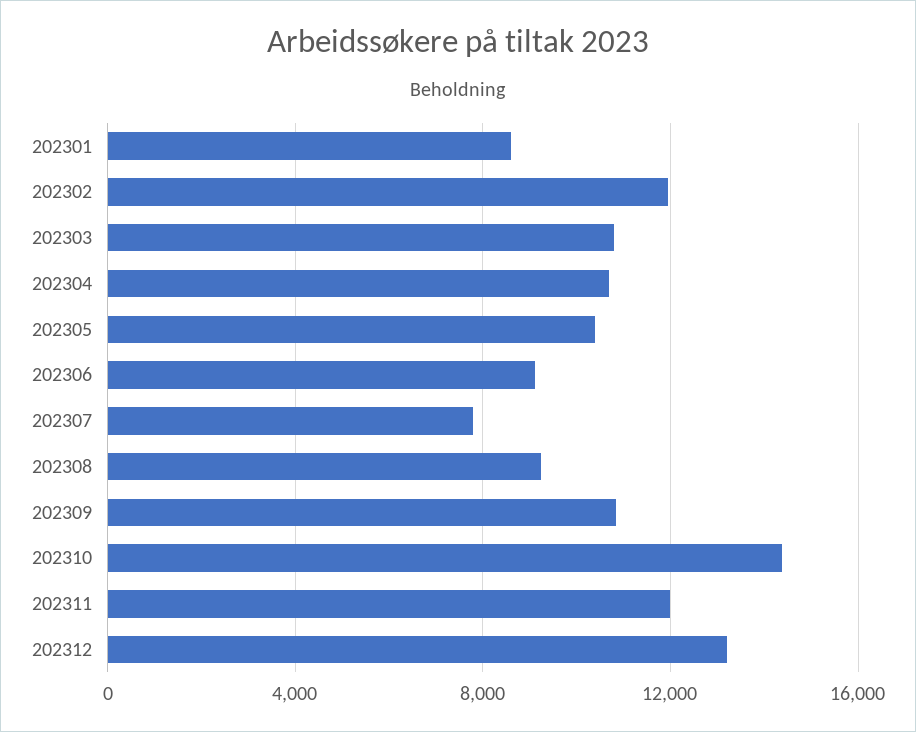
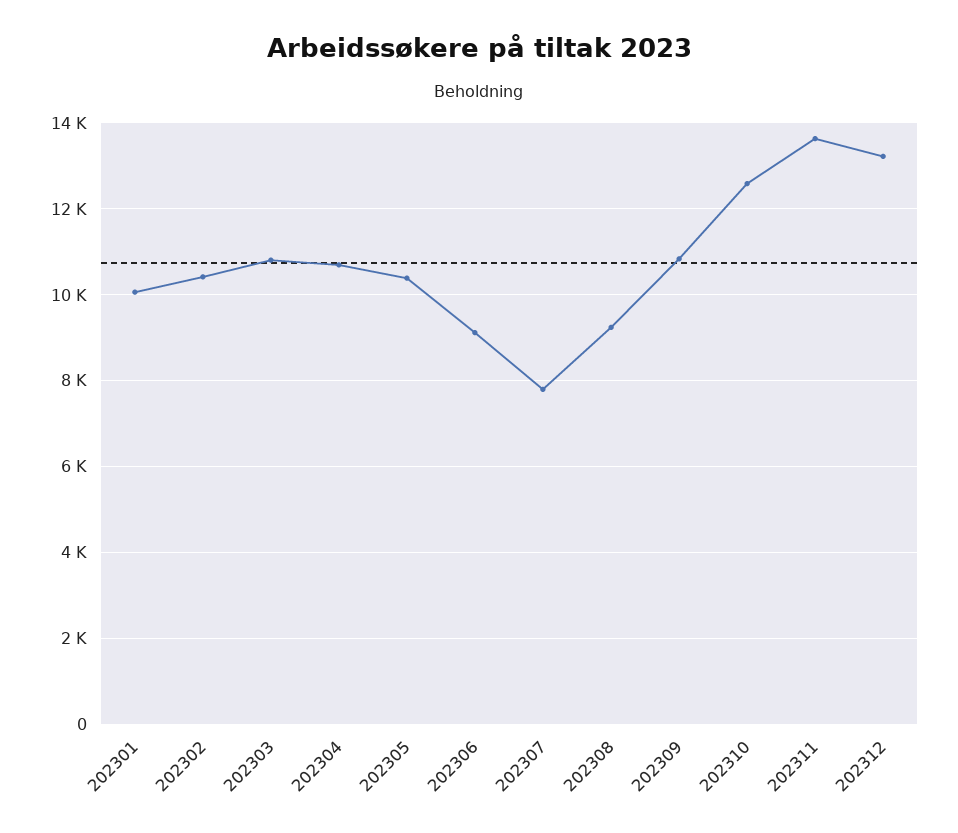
202301: 8500 -> 10000
202302: 12000 -> 10400
202310: 14500 -> 12600
202311: 12000 -> 13600

